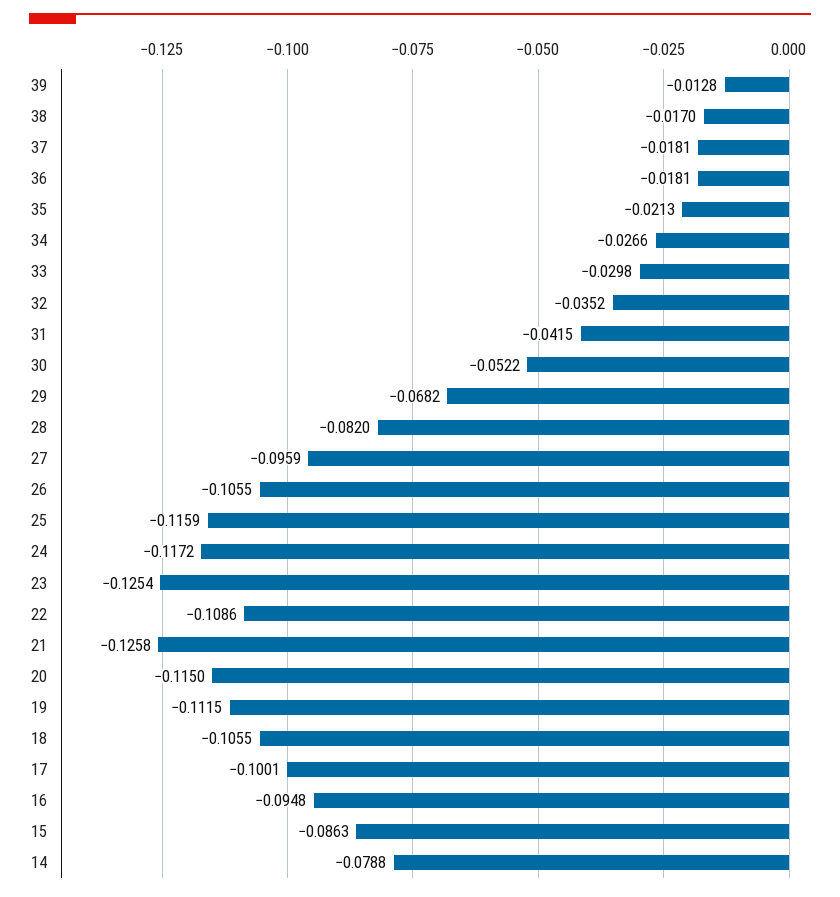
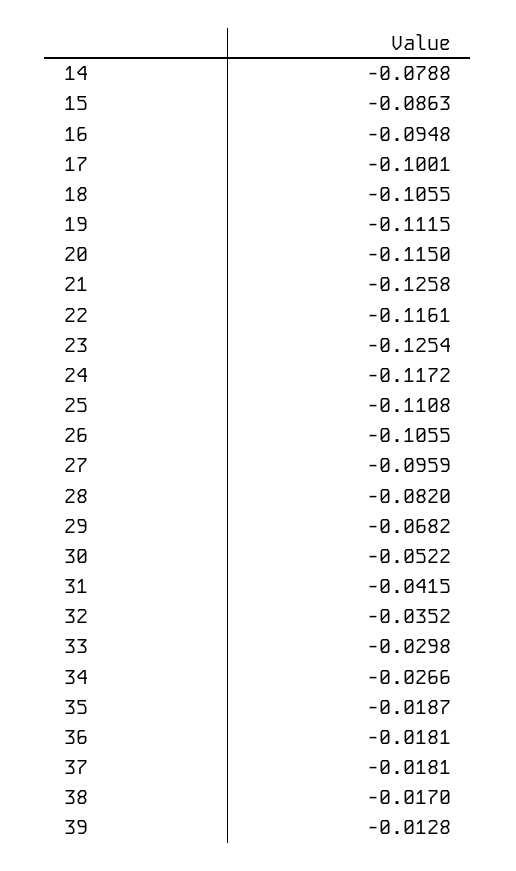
35: -0.0213 -> -0.0187
25: -0.1159 -> -0.1108
22: -0.1086 -> -0.1161

